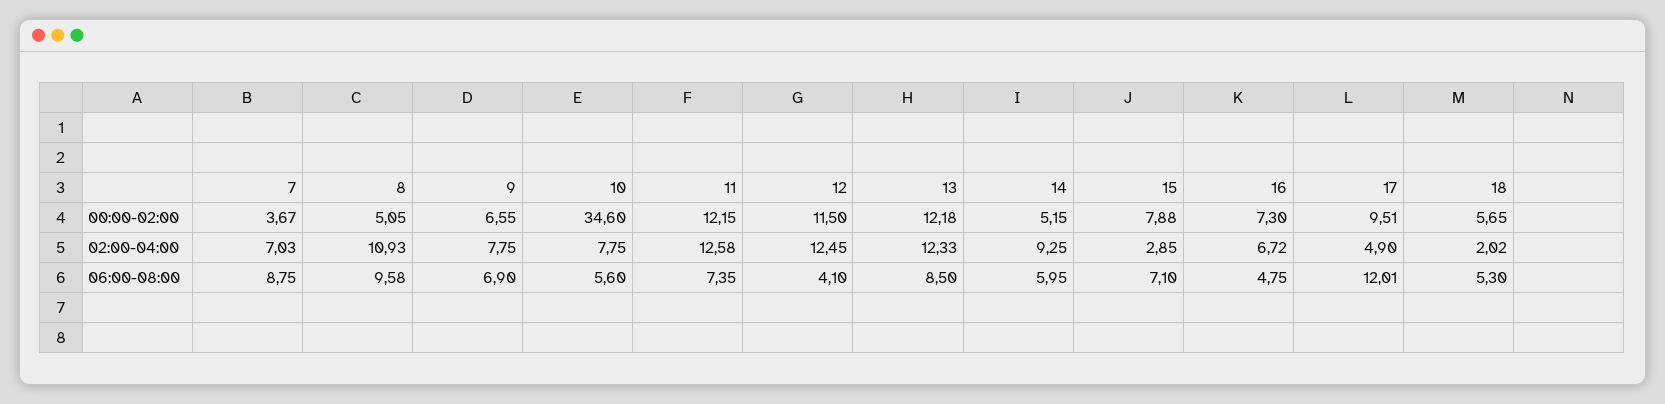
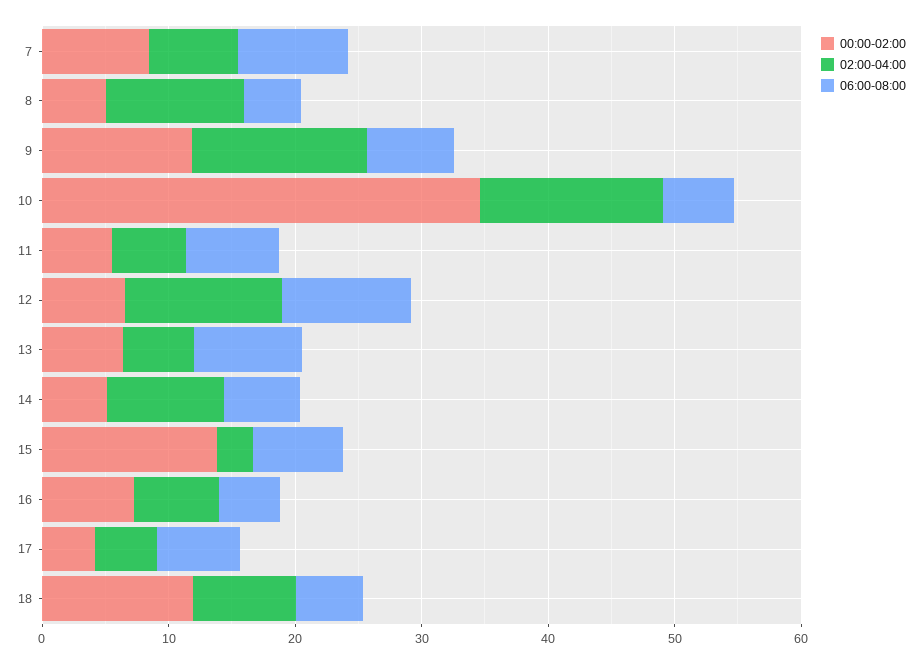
00:00-02:00, 7: 3.67 -> 8
00:00-02:00, 9: 6.55 -> 12
00:00-02:00, 11: 12.15 -> 6
00:00-02:00, 12: 11.5 -> 6
00:00-02:00, 13: 12.18 -> 6
00:00-02:00, 15: 7.88 -> 14
00:00-02:00, 17: 9.51 -> 4
00:00-02:00, 18: 5.65 -> 12
02:00-04:00, 9: 7.75 -> 14
02:00-04:00, 10: 7.75 -> 14
02:00-04:00, 11: 12.58 -> 6
02:00-04:00, 13: 12.33 -> 6
02:00-04:00, 18: 2.02 -> 8
06:00-08:00, 8: 9.58 -> 4
06:00-08:00, 12: 4.1 -> 10
06:00-08:00, 17: 12.01 -> 6

